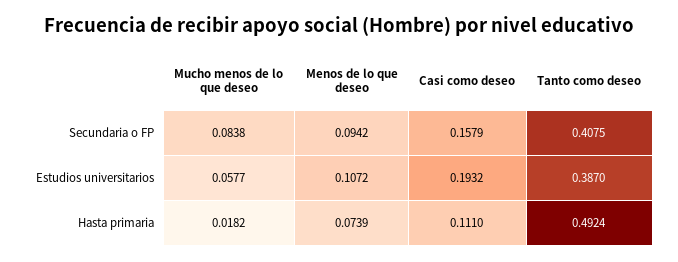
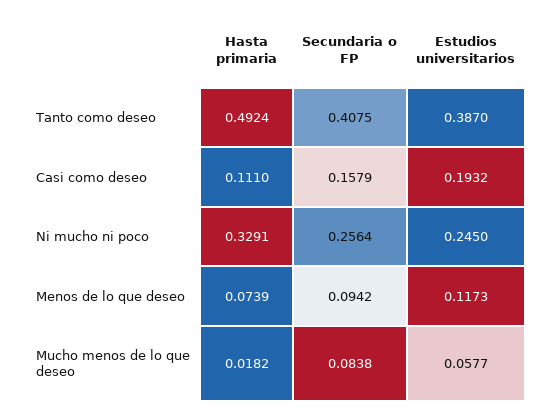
Menos de lo que deseo, Estudios universitarios: 0.1072 -> 0.1173
Ni mucho ni poco, Hasta primaria: none -> 0.3291
Ni mucho ni poco, Secundaria o FP: none -> 0.2564
Ni mucho ni poco, Estudios universitarios: none -> 0.245

